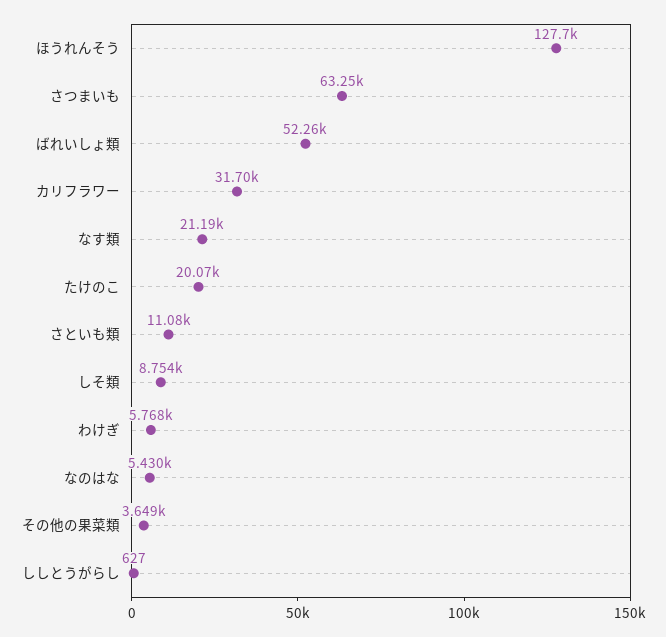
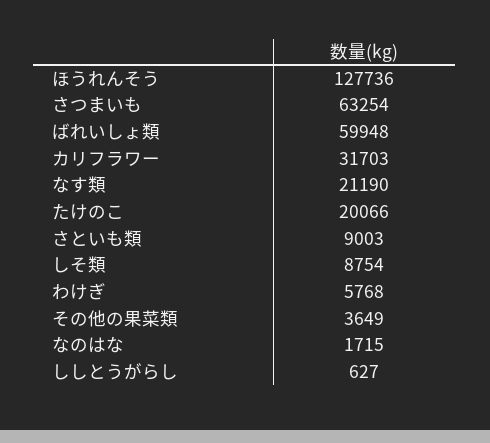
ばれいしょ類: 52260 -> 59948
さといも類: 11080 -> 9003
なのはな: 5430 -> 1715

